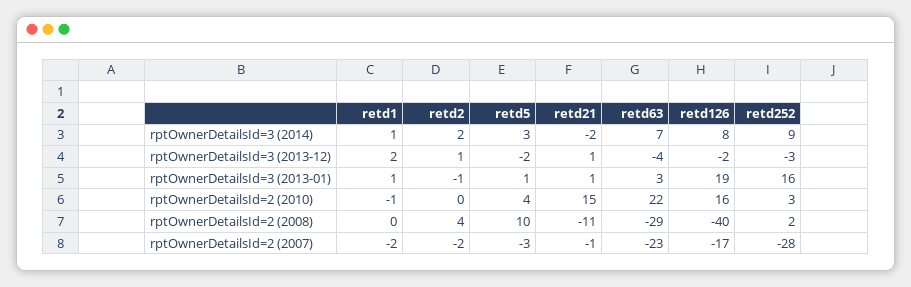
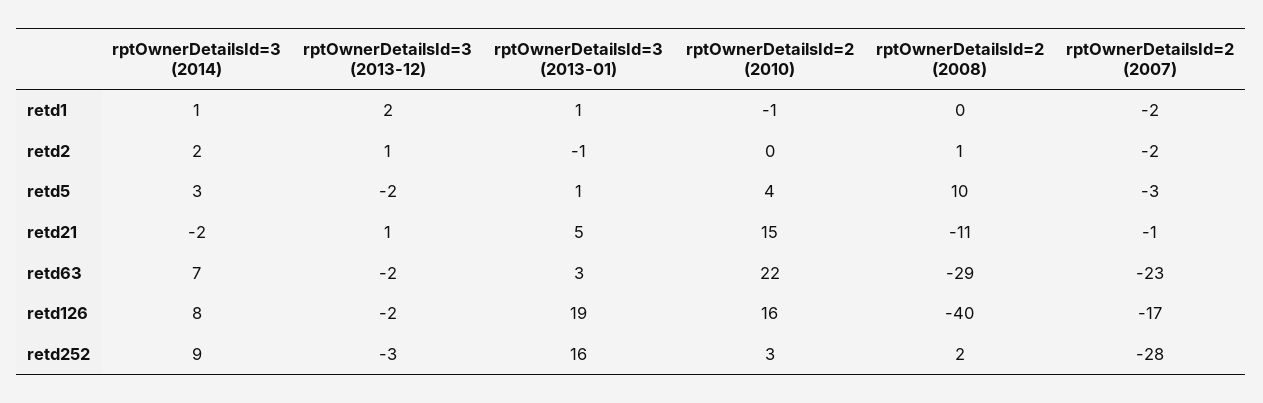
retd63, rptOwnerDetailsId=3 (2013-12): -4 -> -2
retd21, rptOwnerDetailsId=3 (2013-01): 1 -> 5
retd2, rptOwnerDetailsId=2 (2008): 4 -> 1

